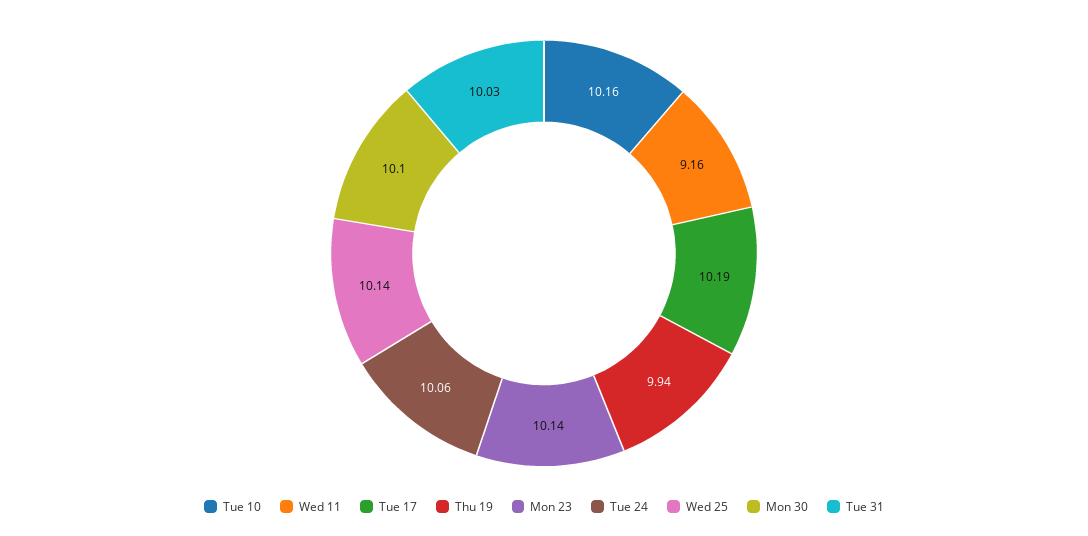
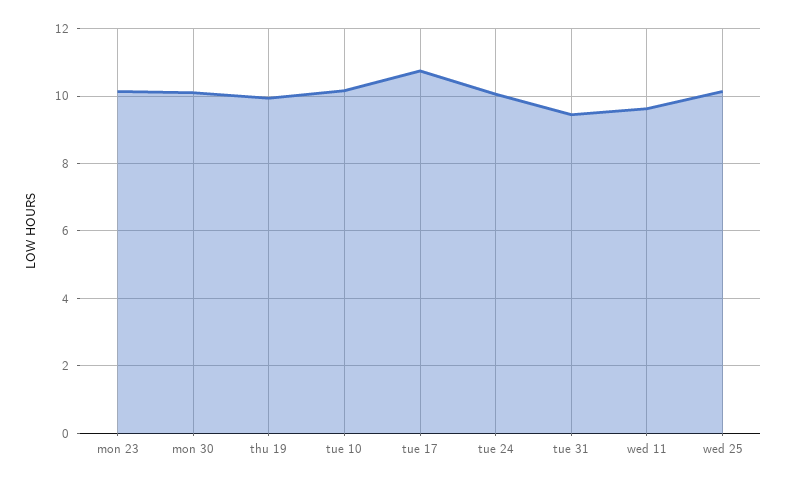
Wed 11: 9.16 -> 9.6
Tue 17: 10.19 -> 10.8
Tue 31: 10.03 -> 9.4

